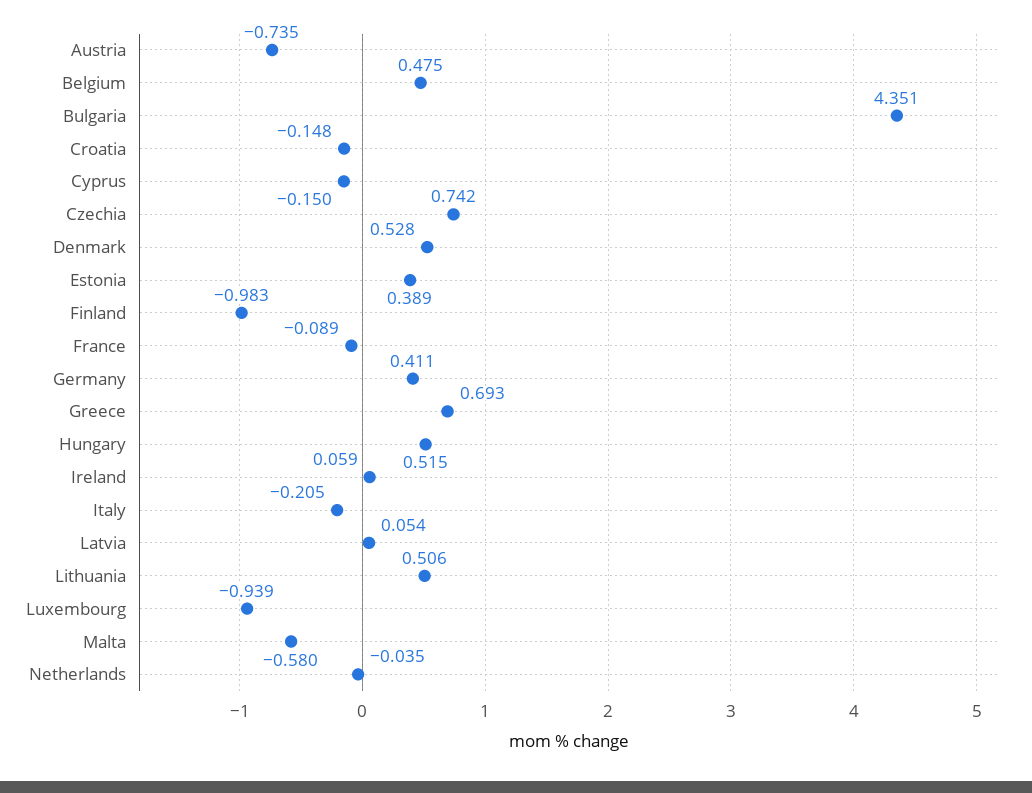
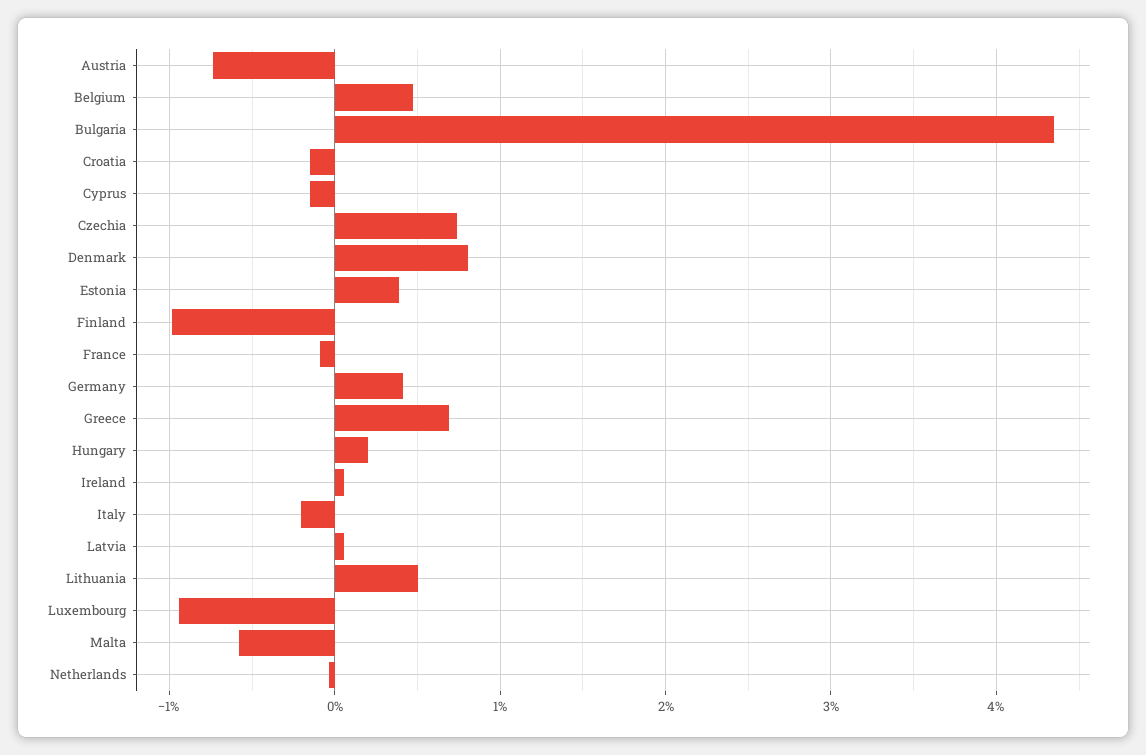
Denmark: 0.528 -> 0.8
Hungary: 0.515 -> 0.2

